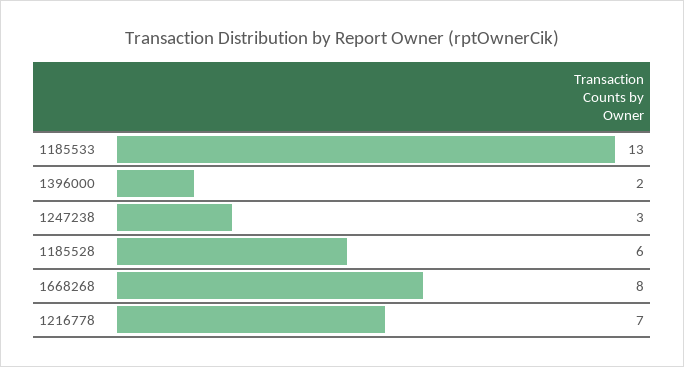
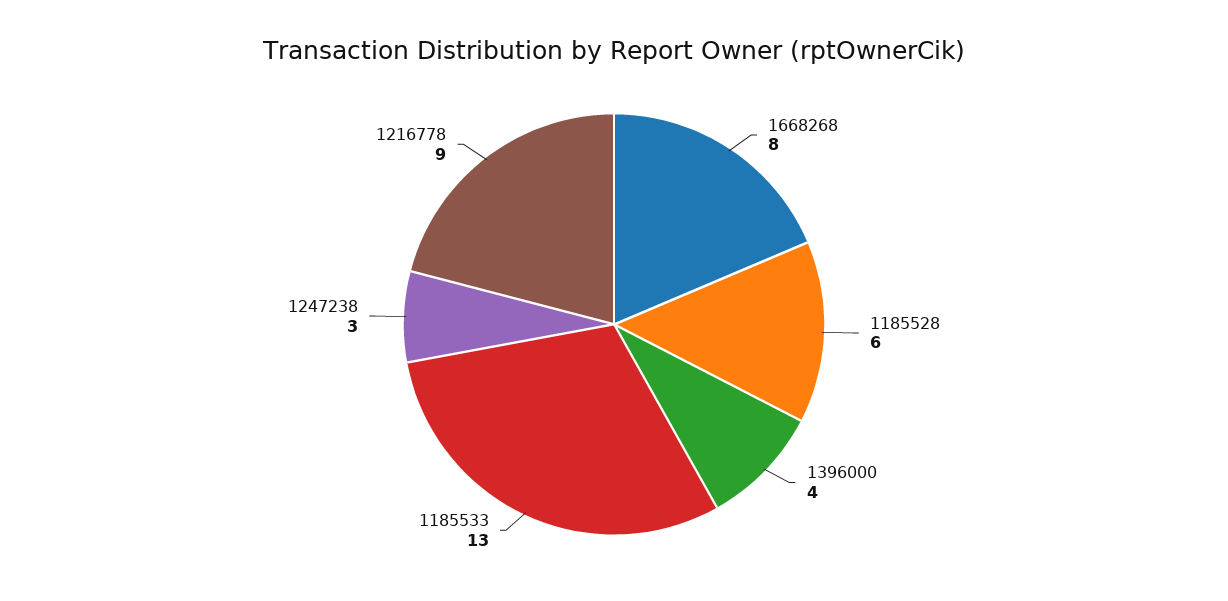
1396000: 2 -> 4
1216778: 7 -> 9

